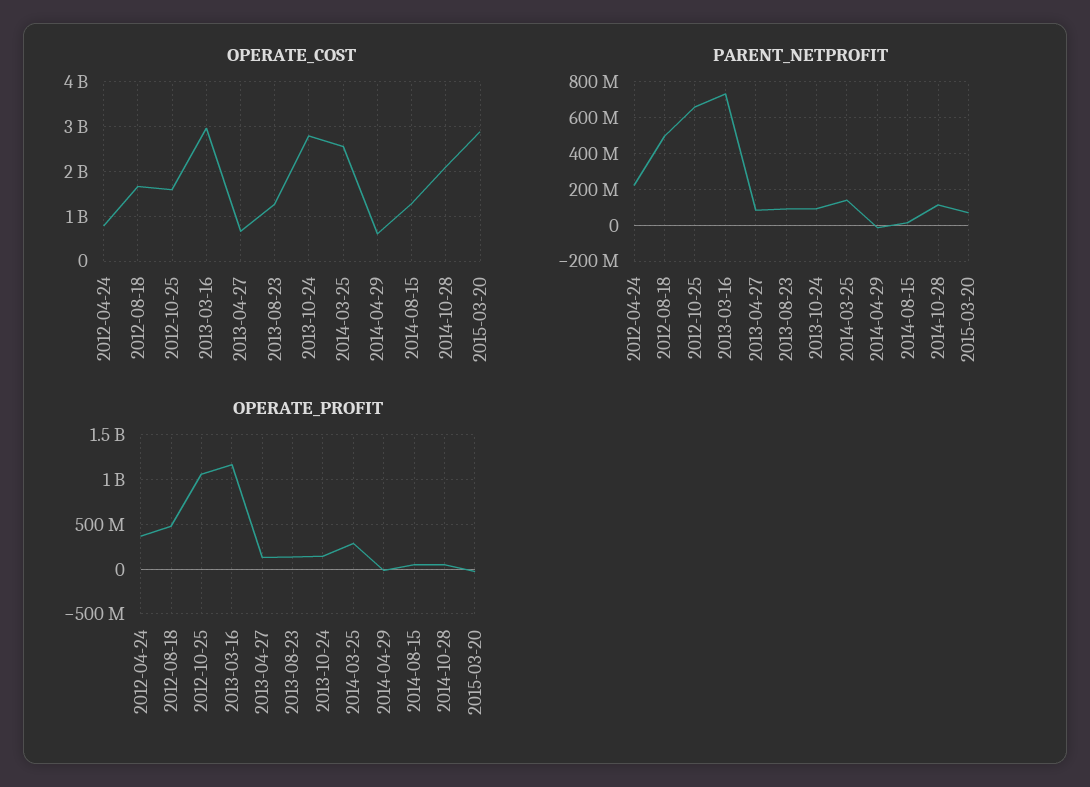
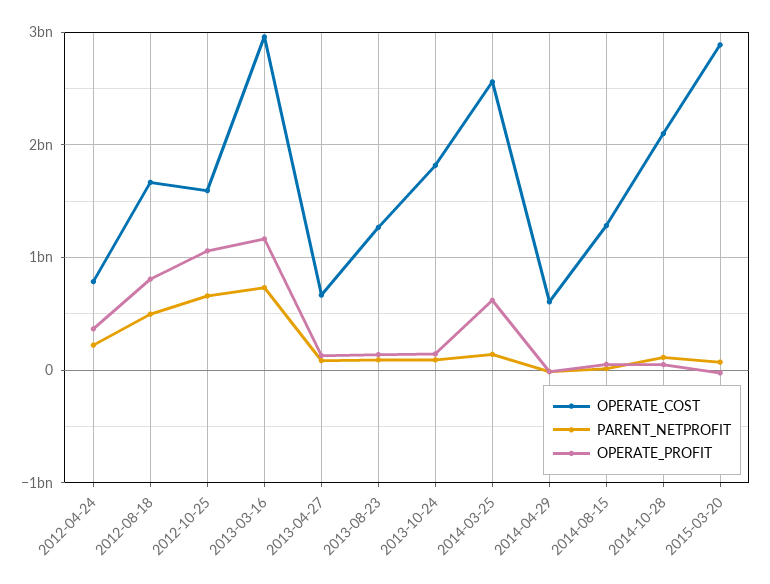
OPERATE_COST, 2013-10-24: 2800000000 -> 1800000000
OPERATE_PROFIT, 2012-08-18: 500000000 -> 800000000
OPERATE_PROFIT, 2014-03-25: 300000000 -> 600000000

